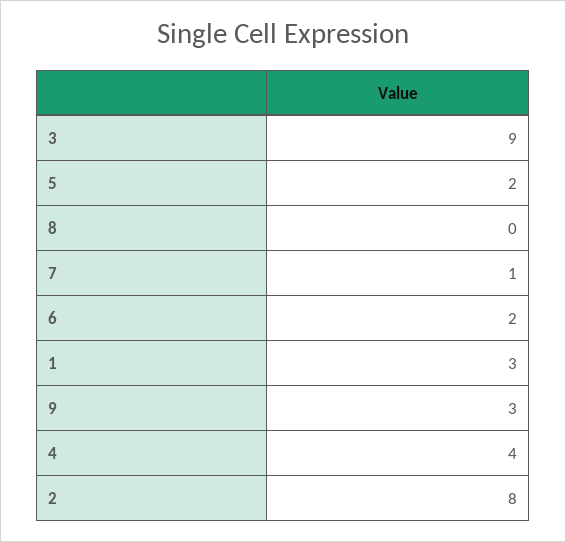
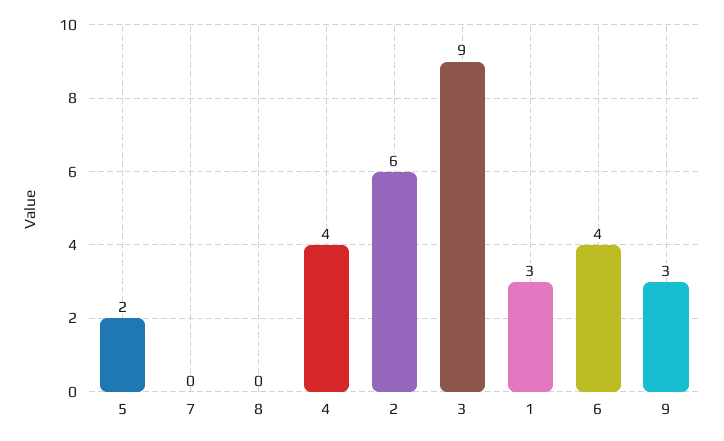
7: 1 -> 0
6: 2 -> 4
2: 8 -> 6

